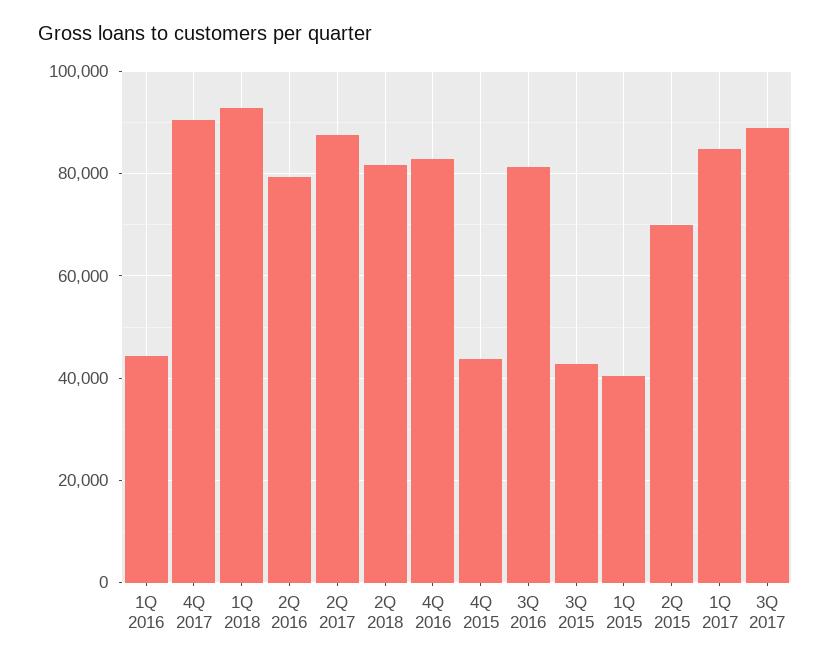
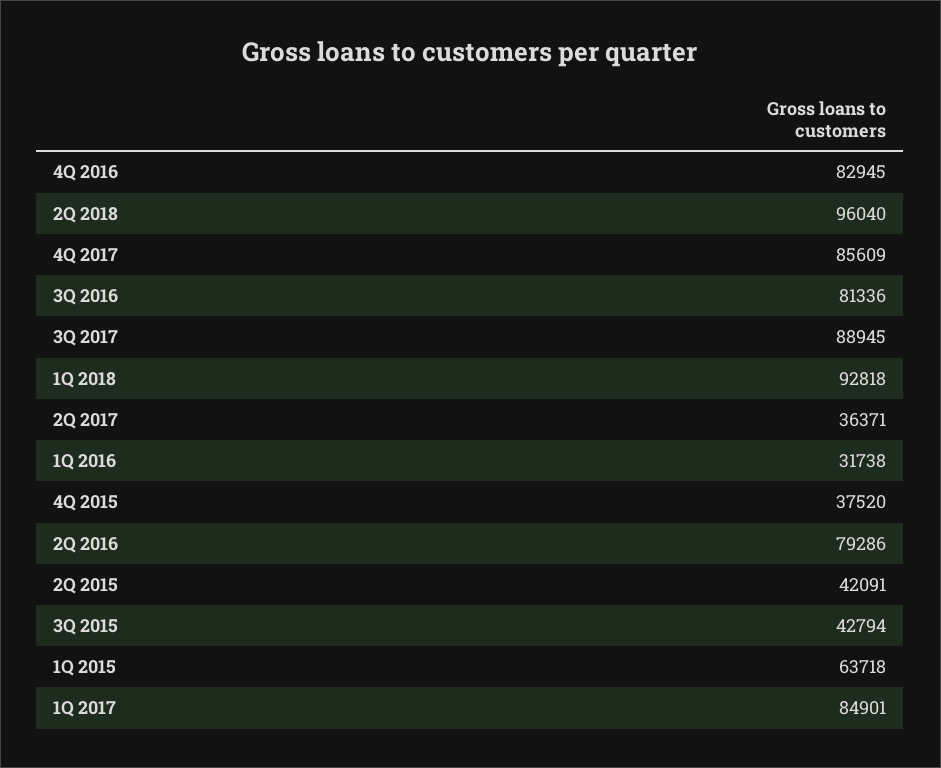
1Q 2016: 44000 -> 31738
4Q 2017: 90000 -> 85609
2Q 2017: 88000 -> 36371
2Q 2018: 82000 -> 96040
4Q 2015: 44000 -> 37520
1Q 2015: 40000 -> 63718
2Q 2015: 70000 -> 42091

